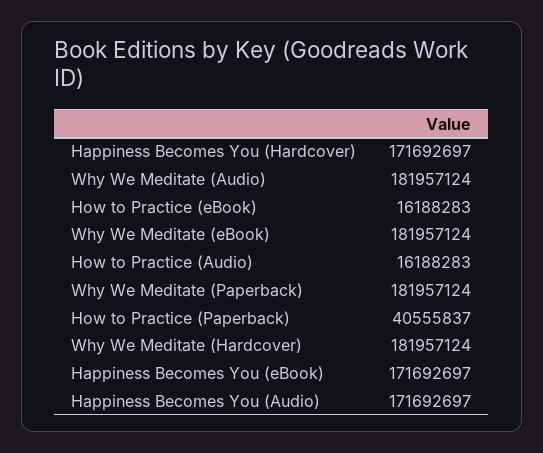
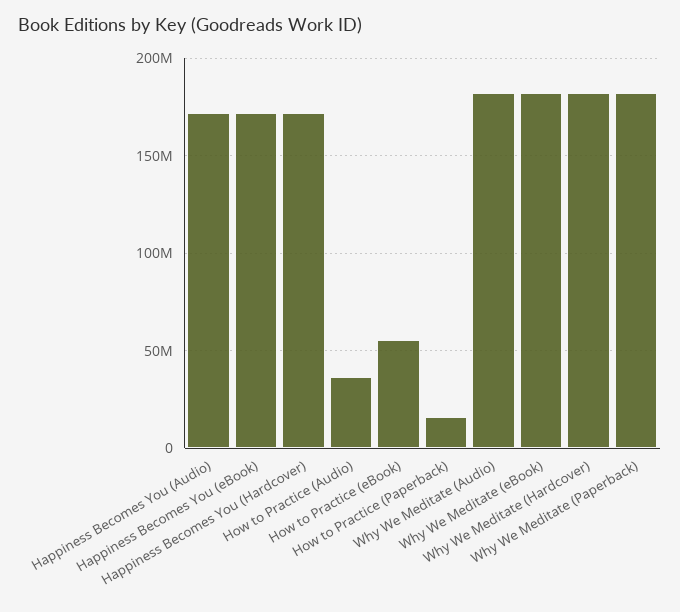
How to Practice (eBook): 16188283 -> 55000000
How to Practice (Audio): 16188283 -> 35000000
How to Practice (Paperback): 40555837 -> 15000000

